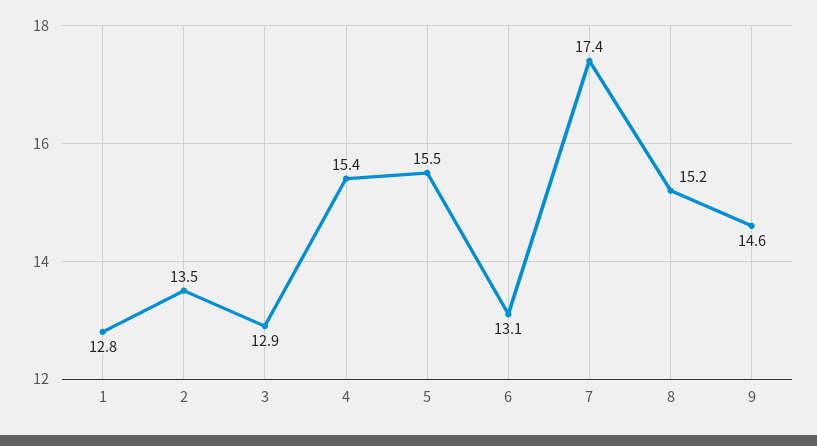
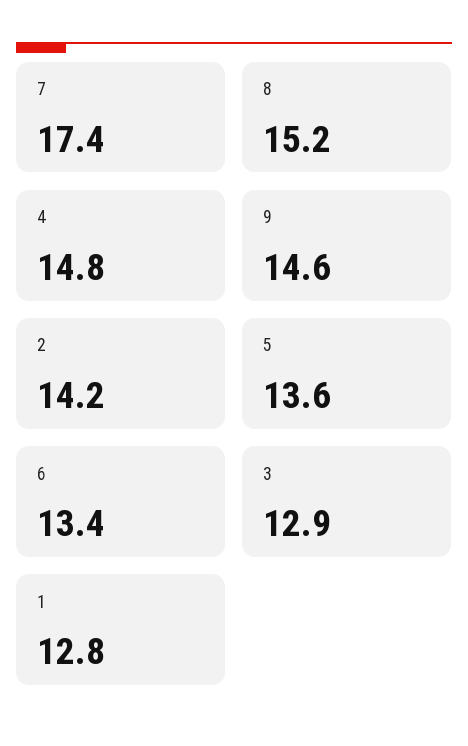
2: 13.5 -> 14.2
4: 15.4 -> 14.8
5: 15.5 -> 13.6
6: 13.1 -> 13.4

